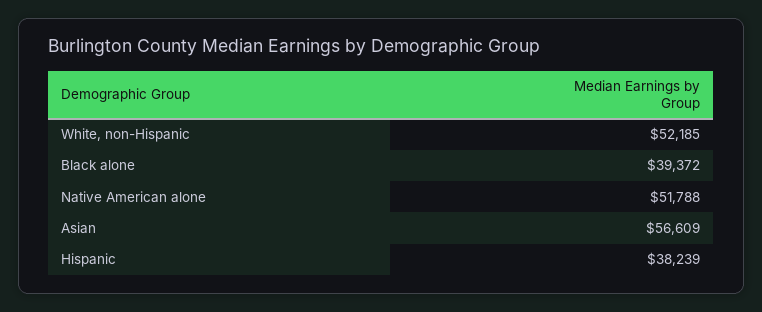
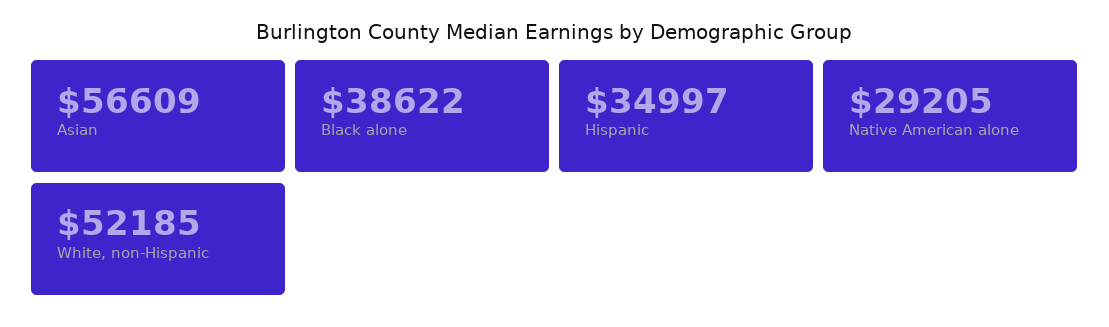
Black alone: 39372 -> 38622
Native American alone: 51788 -> 29205
Hispanic: 38239 -> 34997

